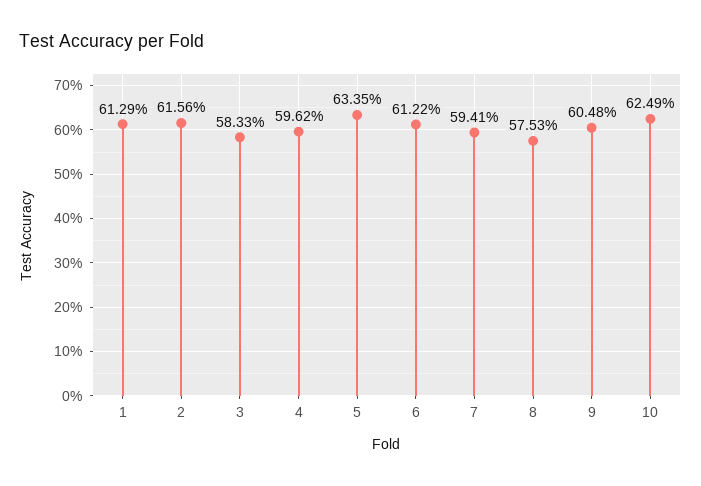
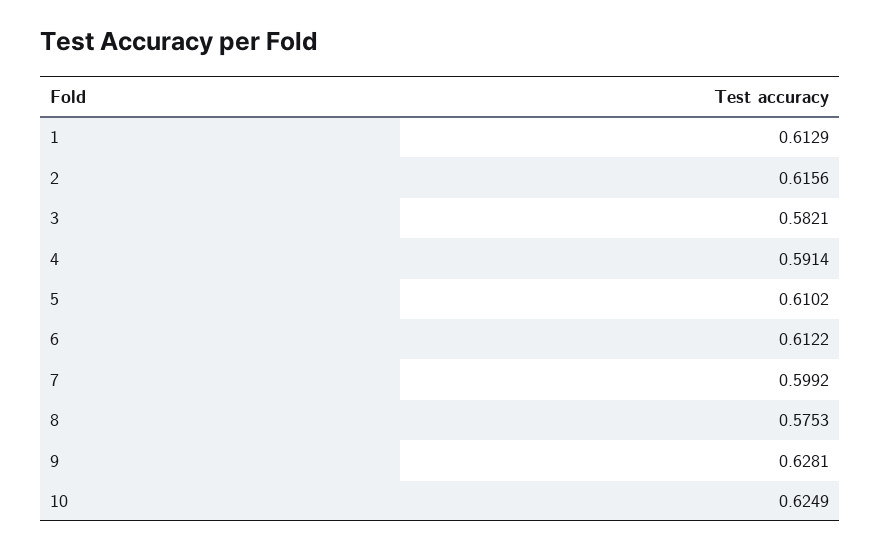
3: 0.5833 -> 0.5821
4: 0.5962 -> 0.5914
5: 0.6335 -> 0.6102
7: 0.5941 -> 0.5992
9: 0.6048 -> 0.6281

